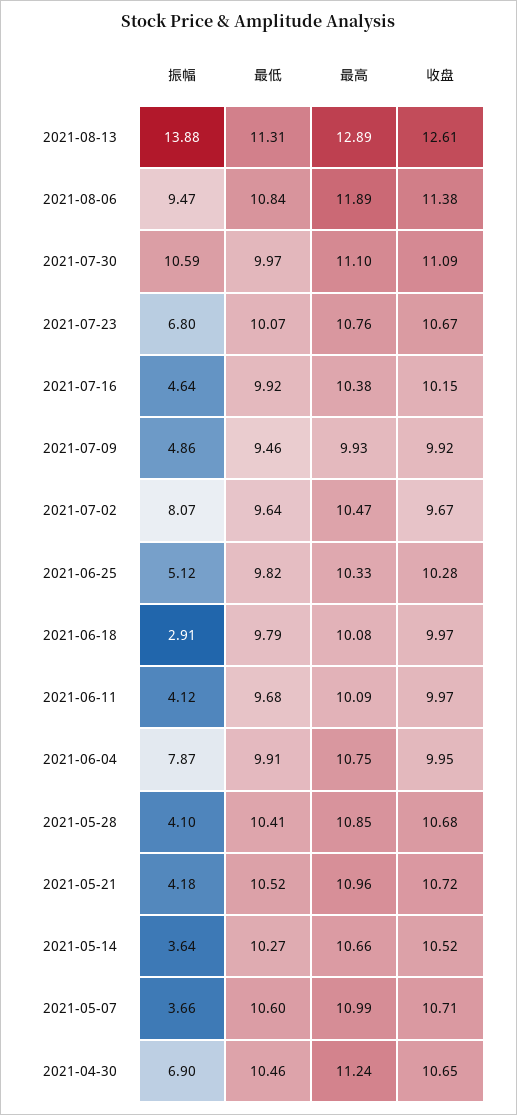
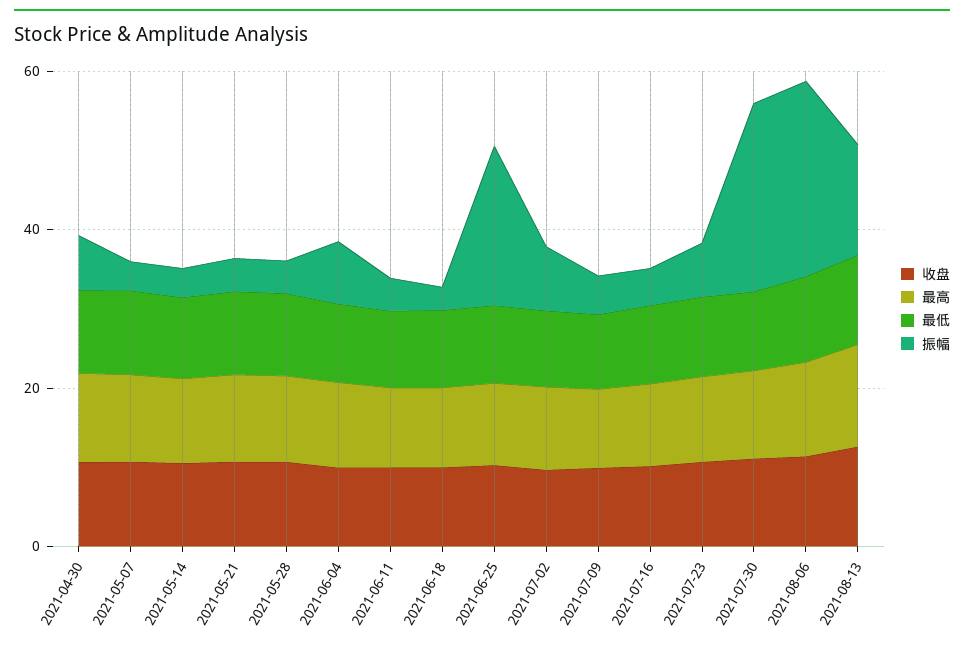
振幅, 2021-08-06: 9.47 -> 25
振幅, 2021-07-30: 10.59 -> 25
振幅, 2021-06-25: 5.12 -> 20

